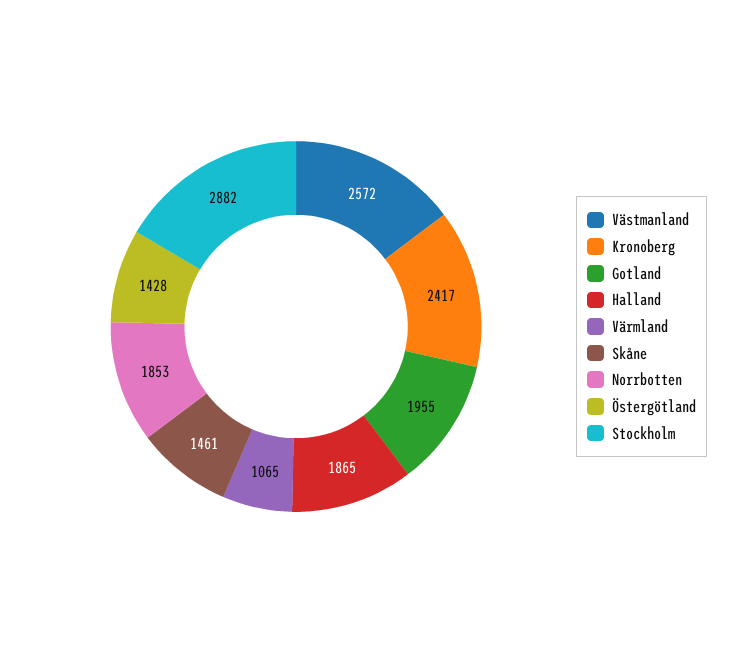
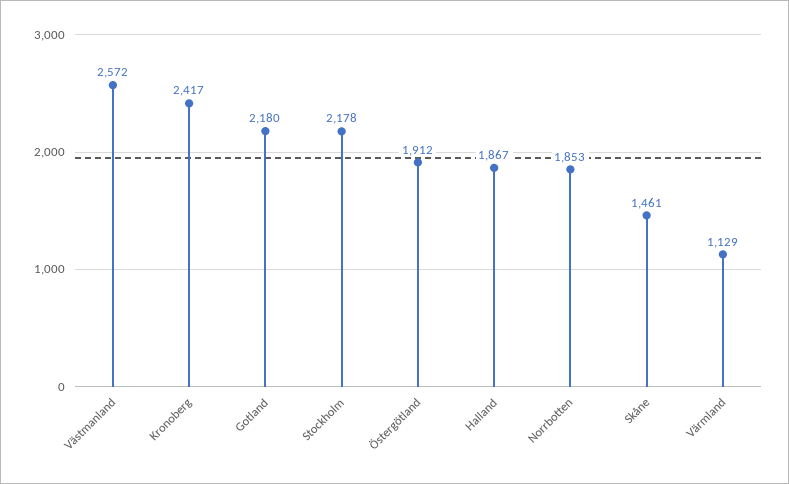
Gotland: 1955 -> 2180
Halland: 1865 -> 1867
Värmland: 1065 -> 1129
Östergötland: 1428 -> 1912
Stockholm: 2882 -> 2178

